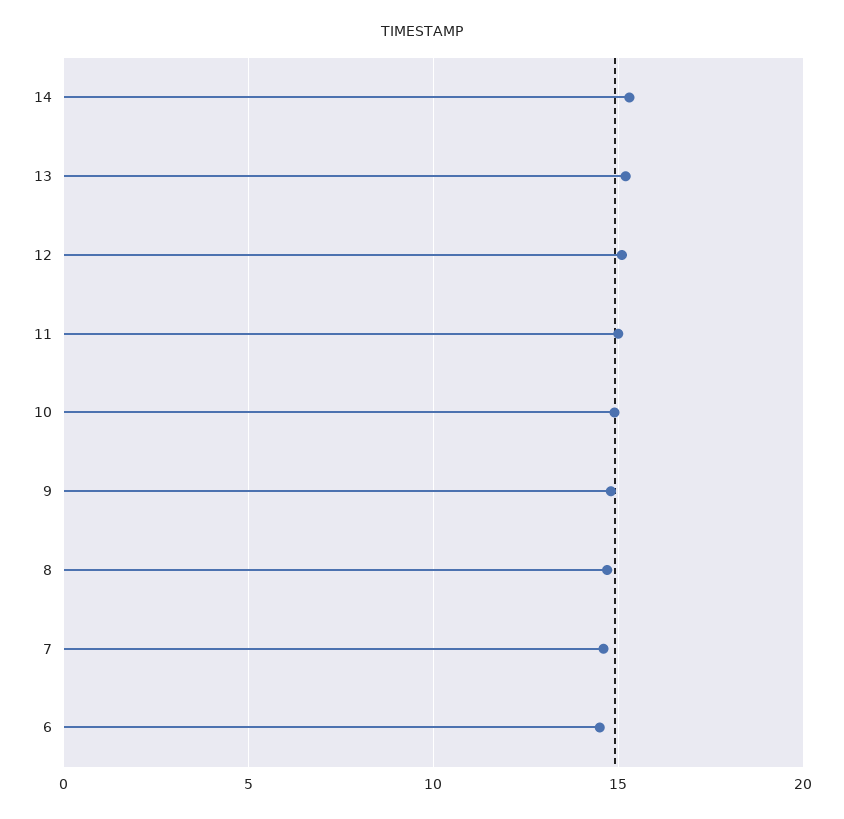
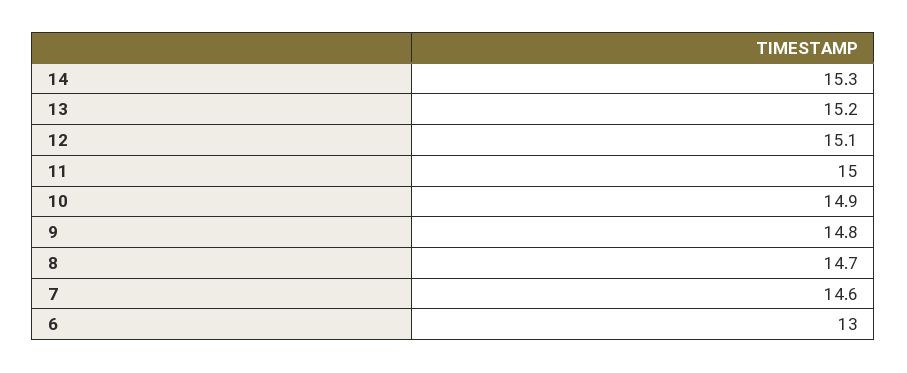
6: 14.5 -> 13

